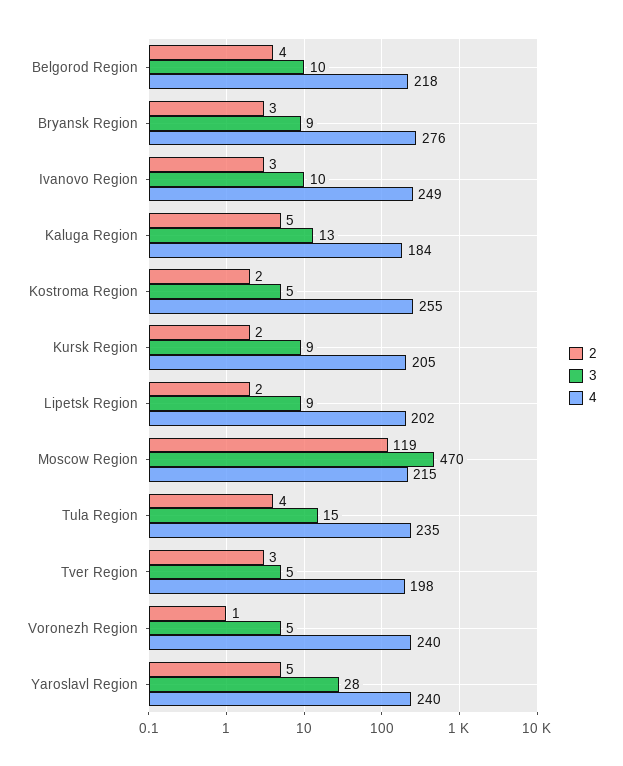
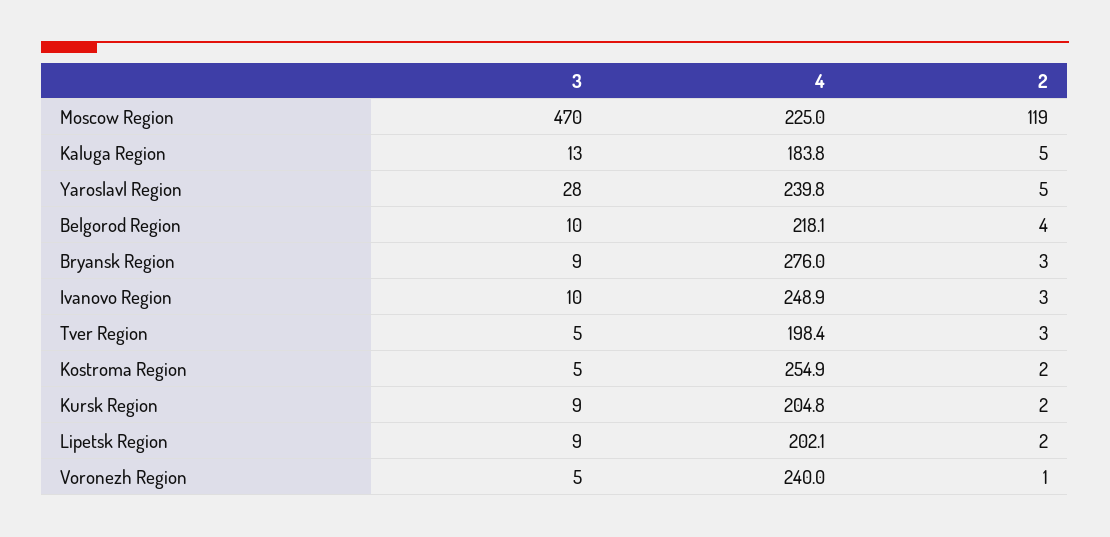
4, Moscow Region: 215 -> 225
2, Tula Region: 4 -> none
3, Tula Region: 15 -> none
4, Tula Region: 235 -> none

